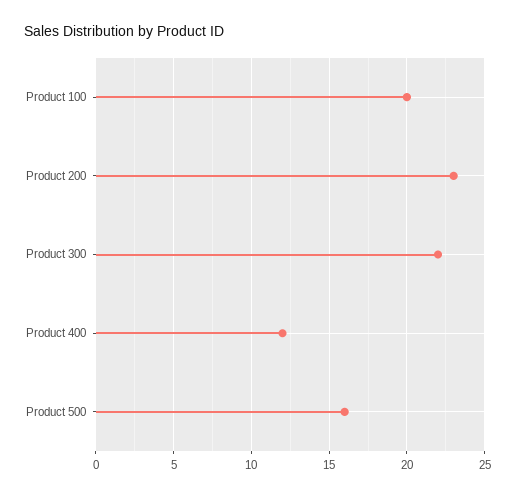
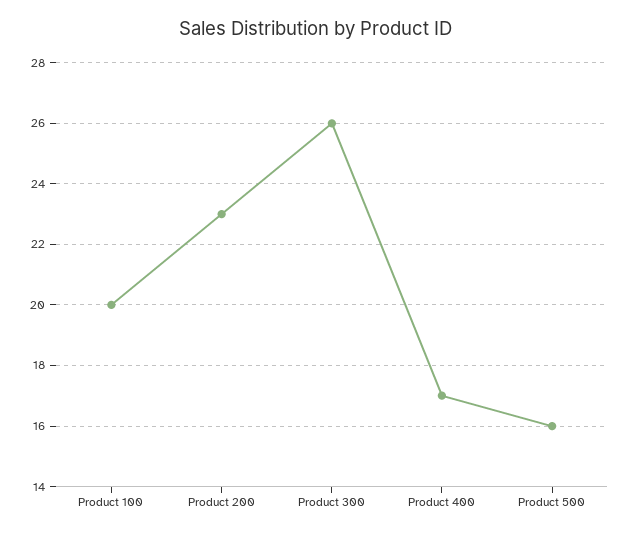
Product 300: 22 -> 26
Product 400: 12 -> 17

